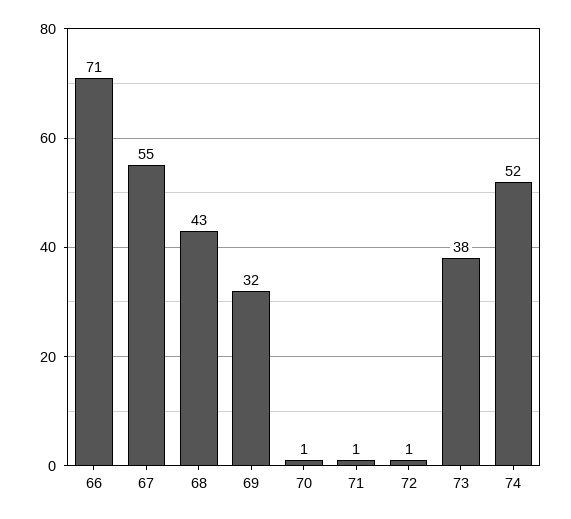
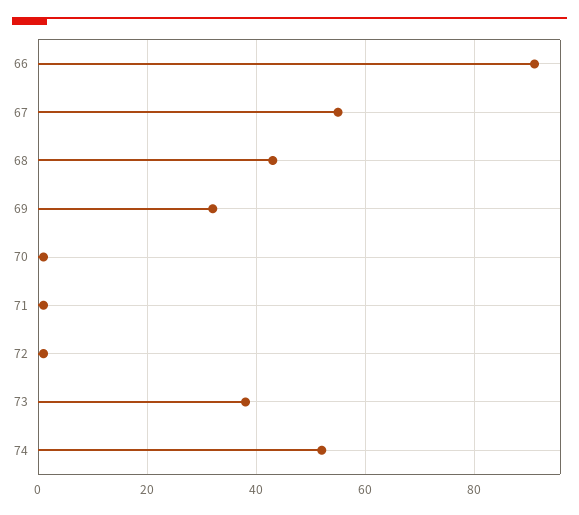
66: 71 -> 90

